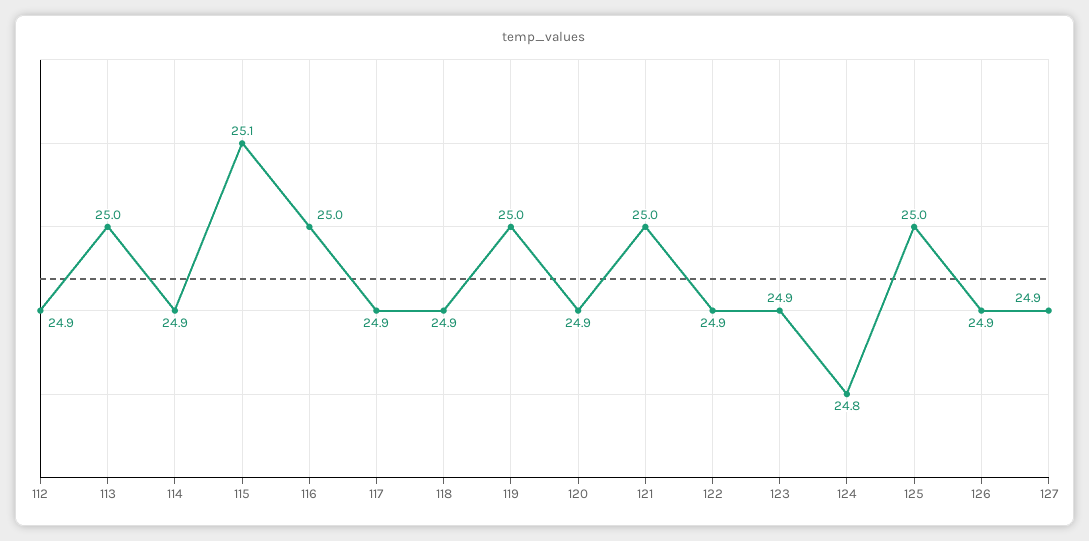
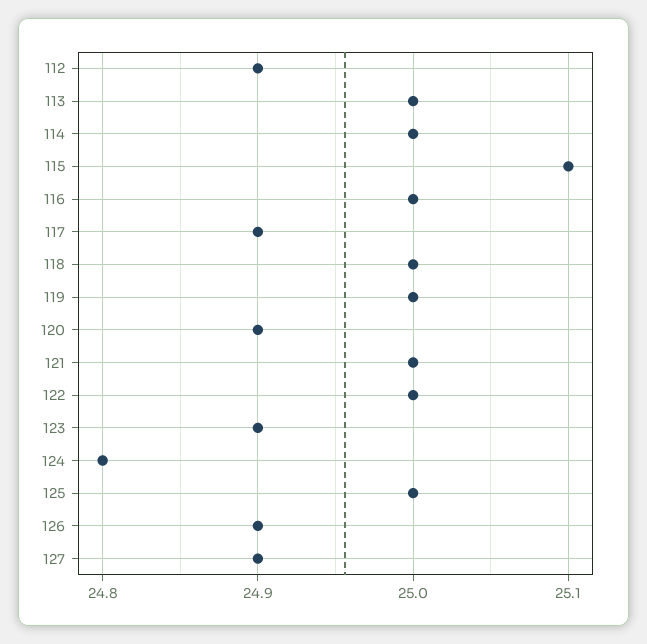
114: 24.9 -> 25
118: 24.9 -> 25
122: 24.9 -> 25

